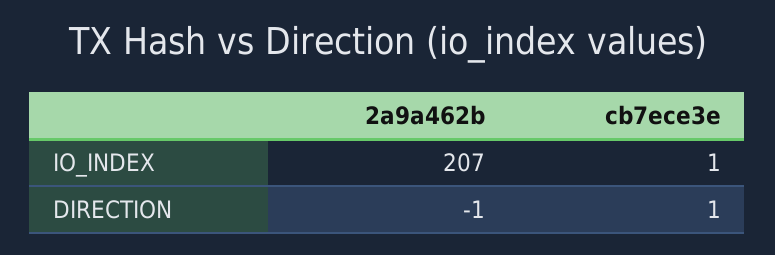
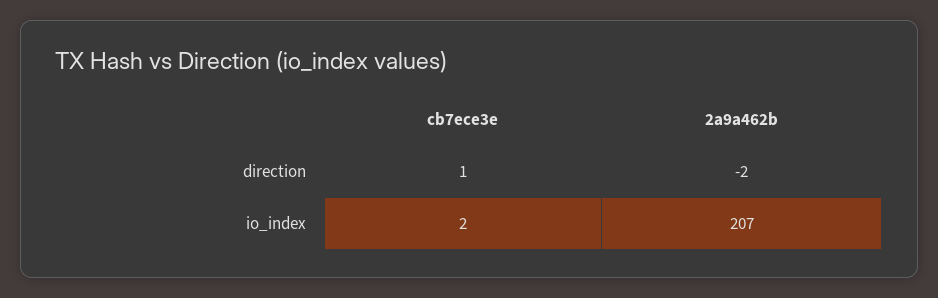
cb7ece3e, IO_INDEX: 1 -> 2
2a9a462b, DIRECTION: -1 -> -2

